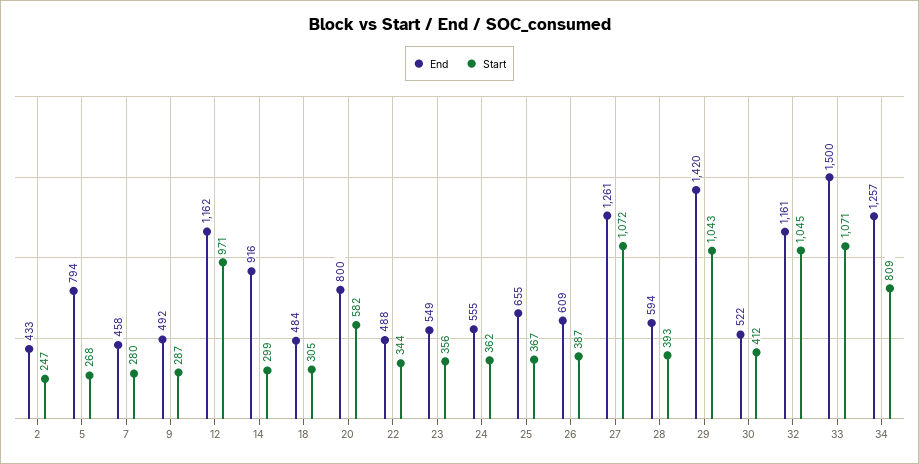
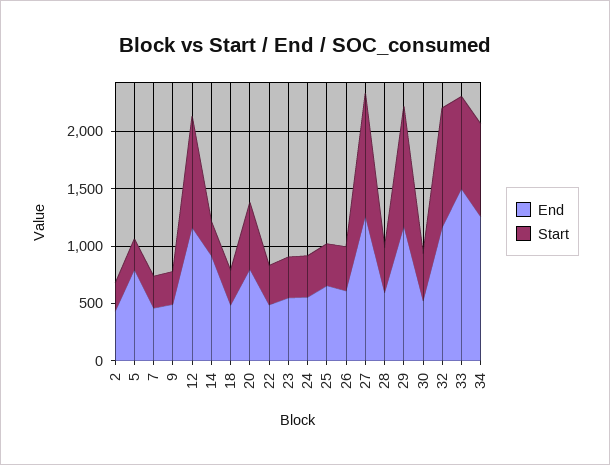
End, 29: 1420 -> 1200
Start, 33: 1071 -> 800

